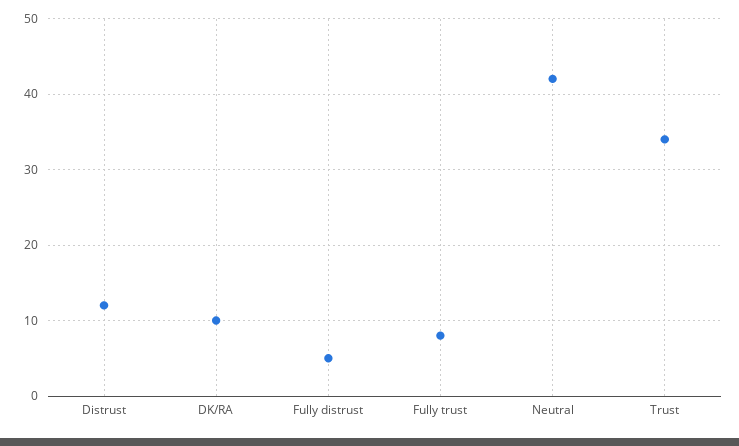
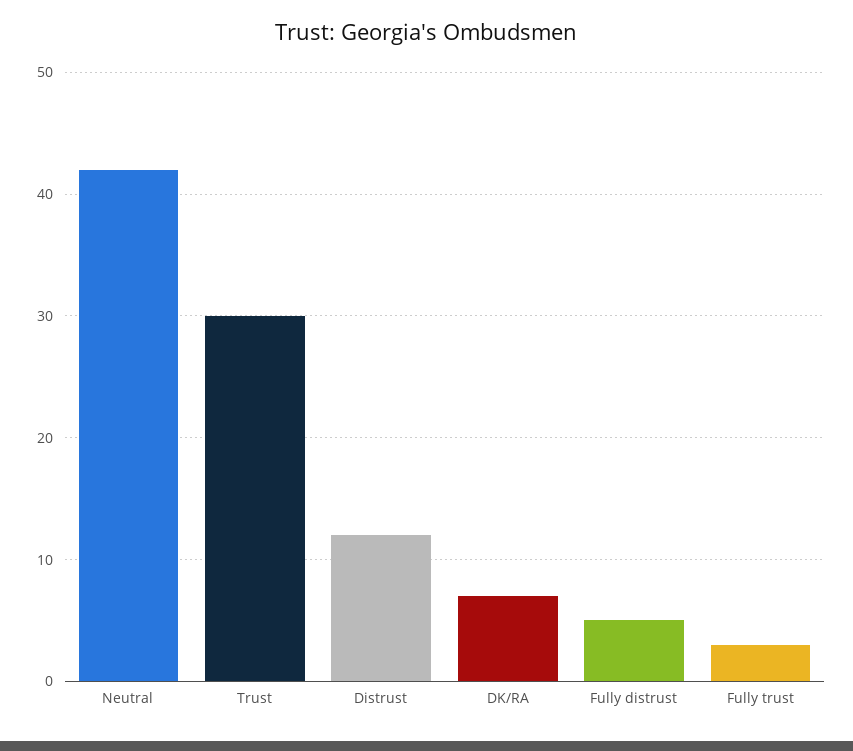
DK/RA: 10 -> 7
Fully trust: 8 -> 3
Trust: 34 -> 30

